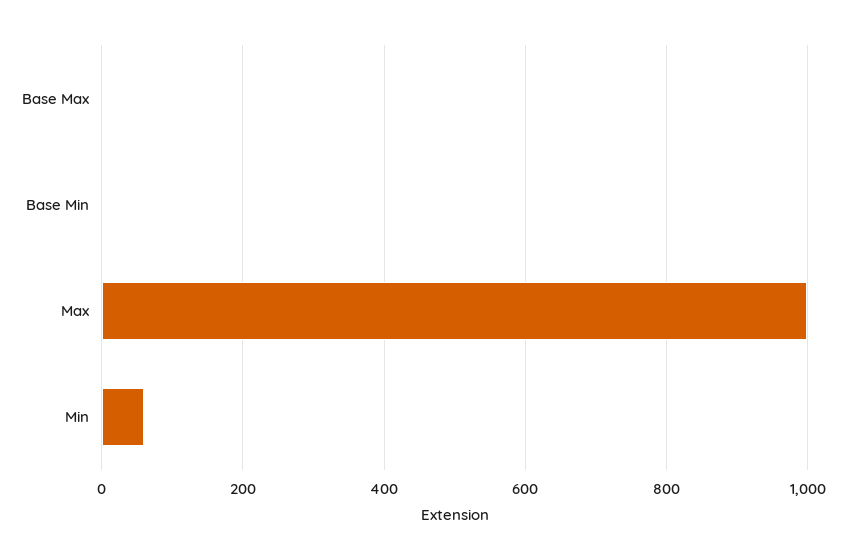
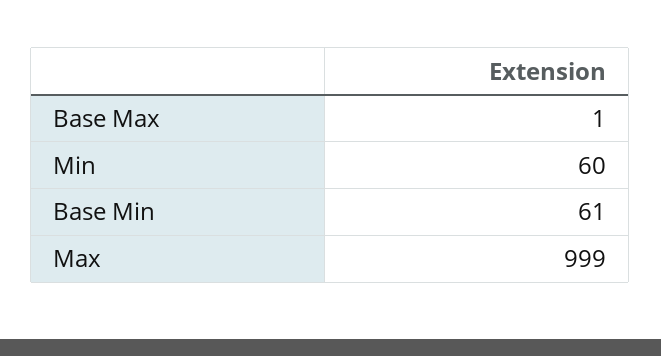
Base Min: 0 -> 61

